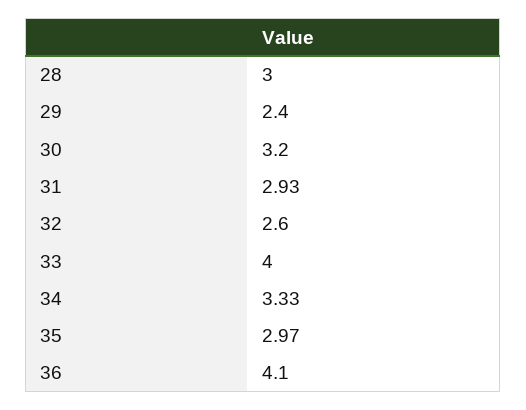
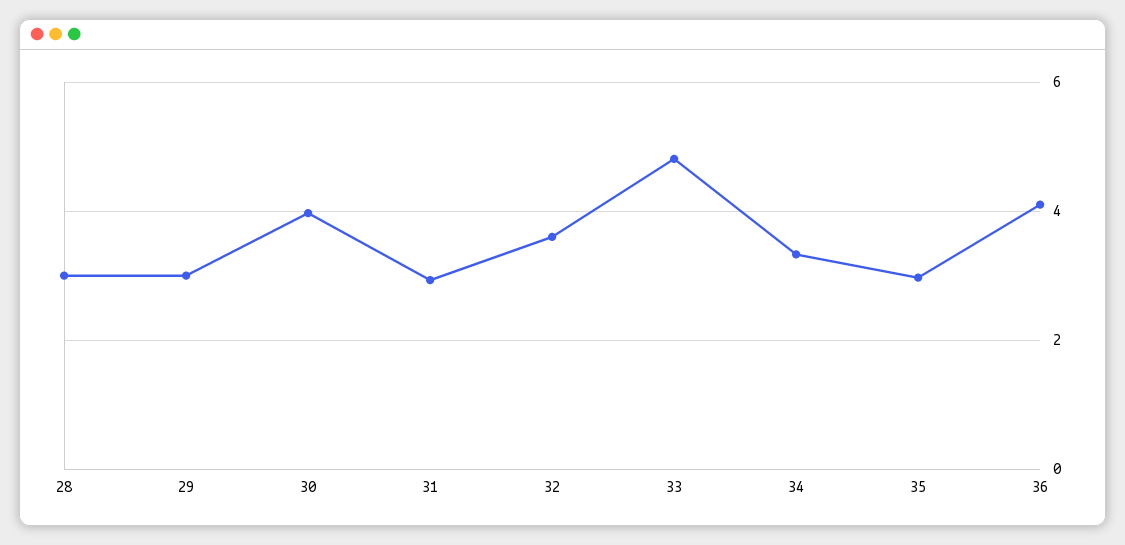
29: 2.4 -> 3
30: 3.2 -> 4
32: 2.6 -> 3.6
33: 4 -> 4.8

